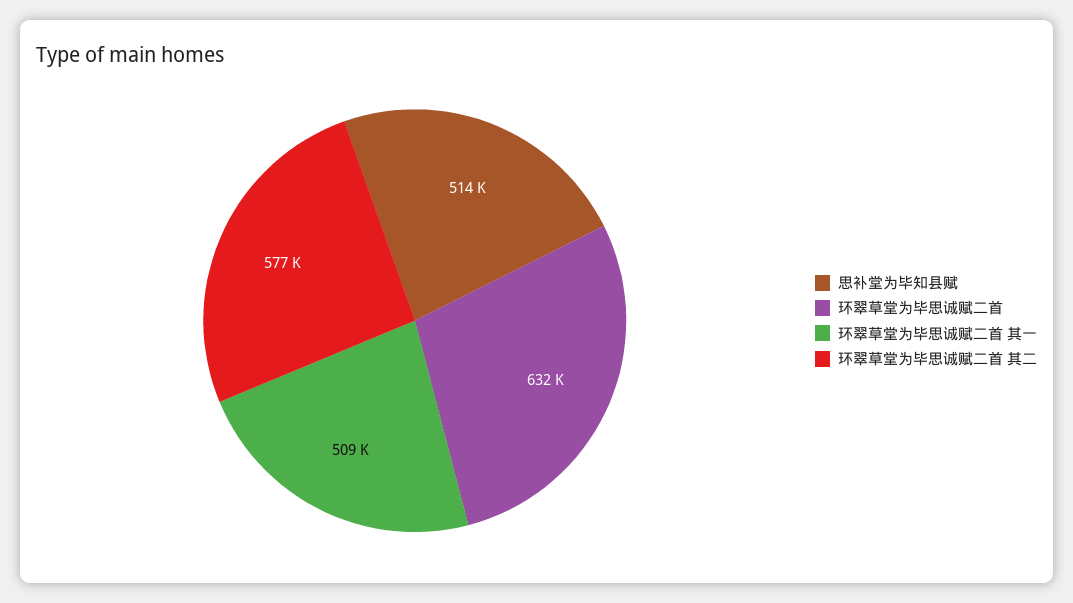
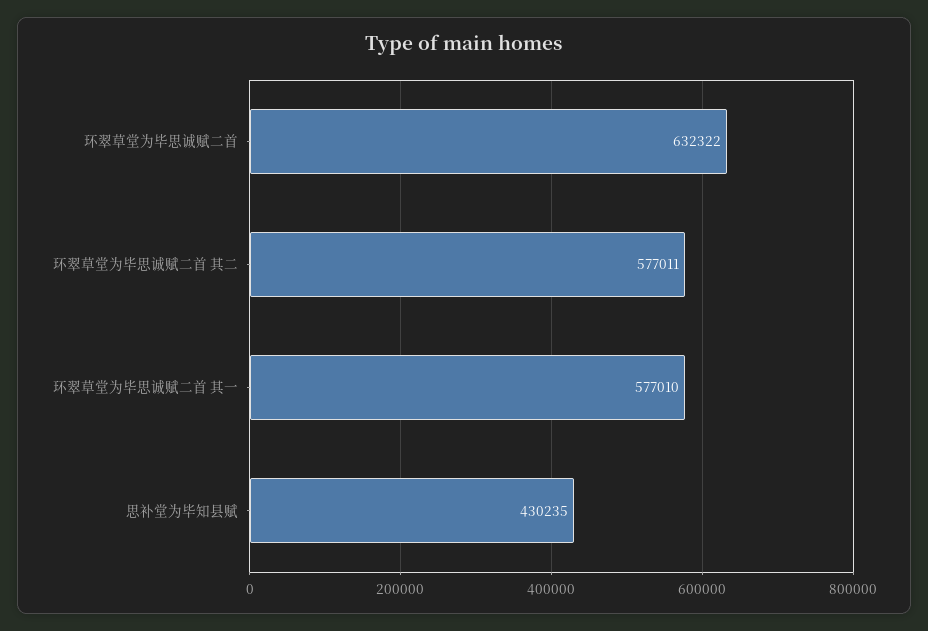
思补堂为毕知县赋: 514000 -> 430235
环翠草堂为毕思诚赋二首 其一: 509000 -> 577010

